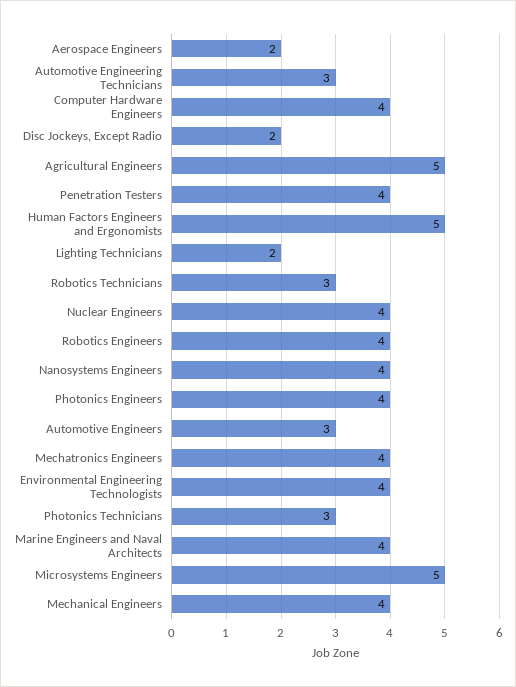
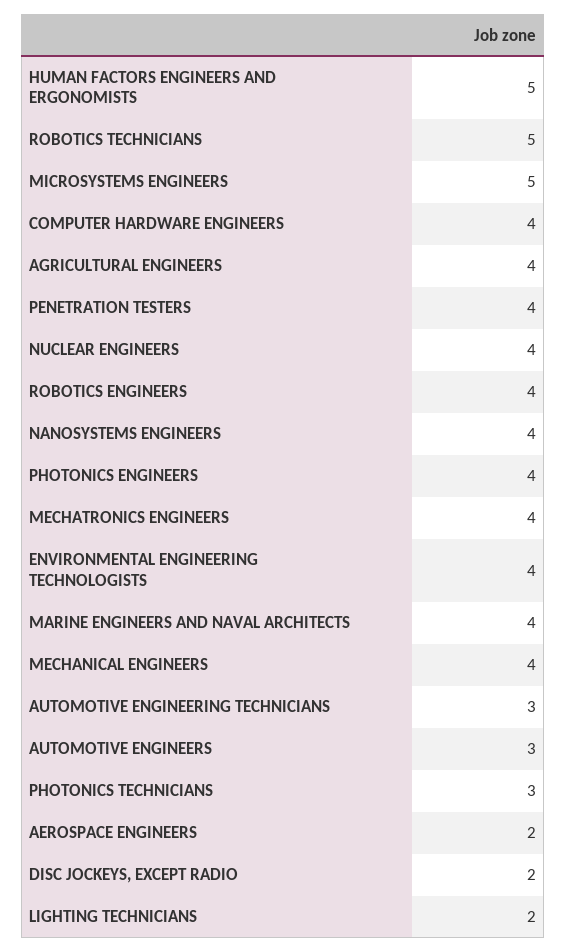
Agricultural Engineers: 5 -> 4
Robotics Technicians: 3 -> 5

